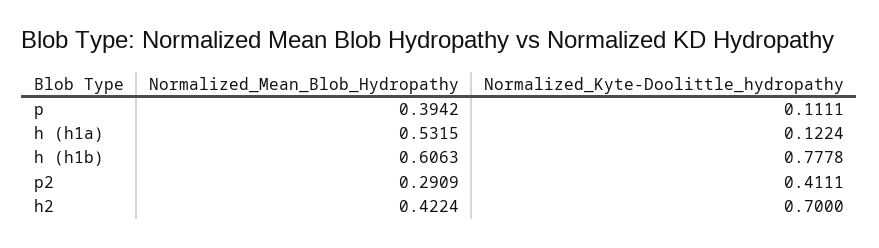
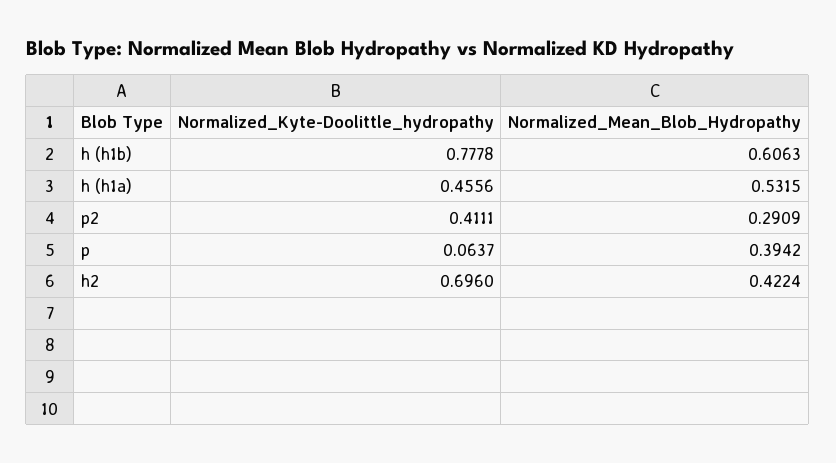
Normalized_Kyte-Doolittle_hydropathy, p: 0.1111 -> 0.0637
Normalized_Kyte-Doolittle_hydropathy, h (h1a): 0.1224 -> 0.4556
Normalized_Kyte-Doolittle_hydropathy, h2: 0.7 -> 0.696

